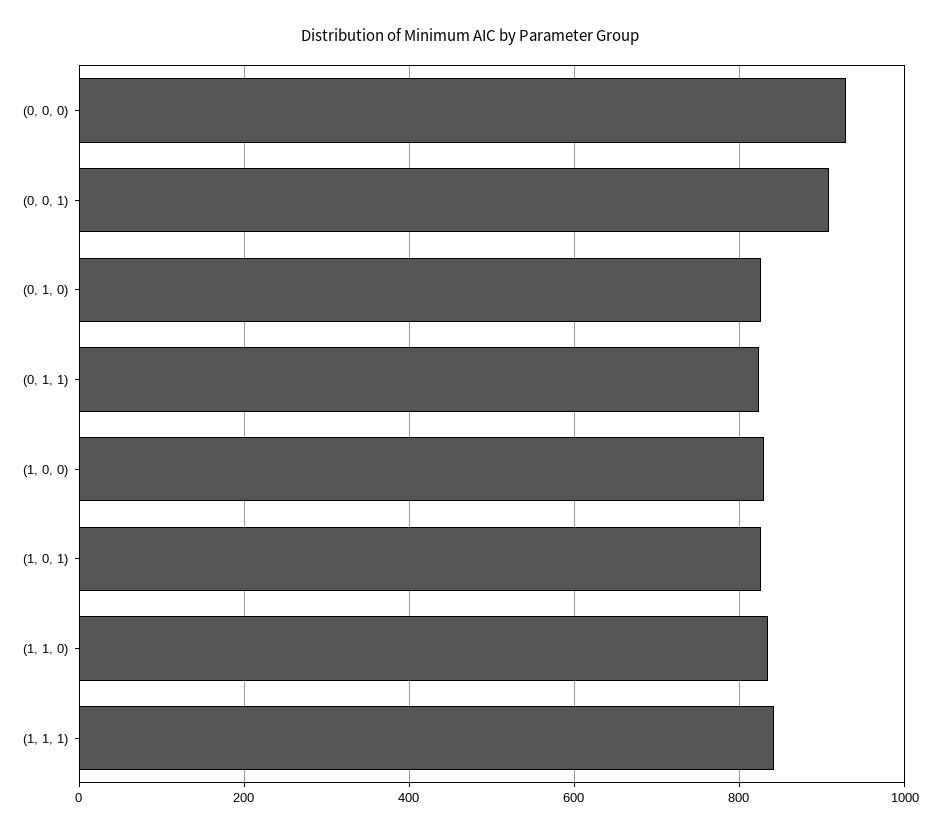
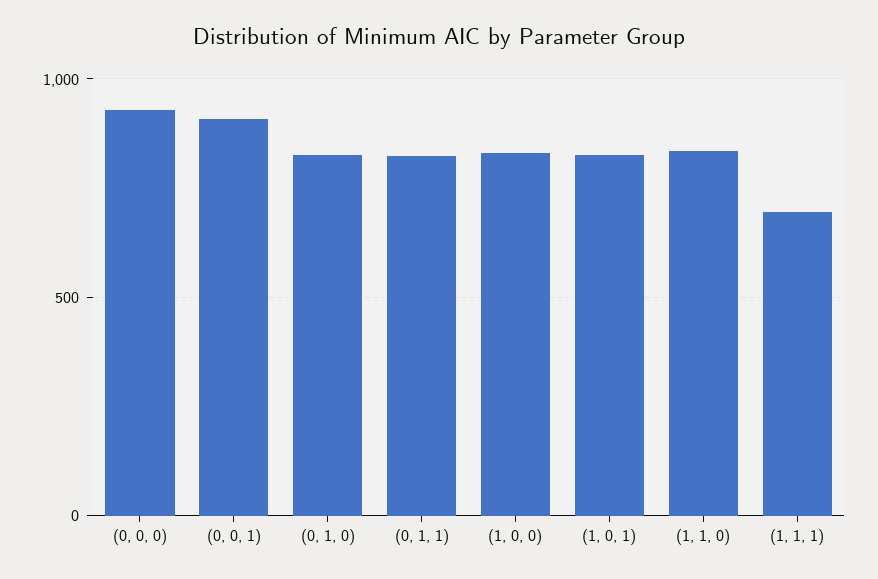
(1, 1, 1): 840 -> 700

